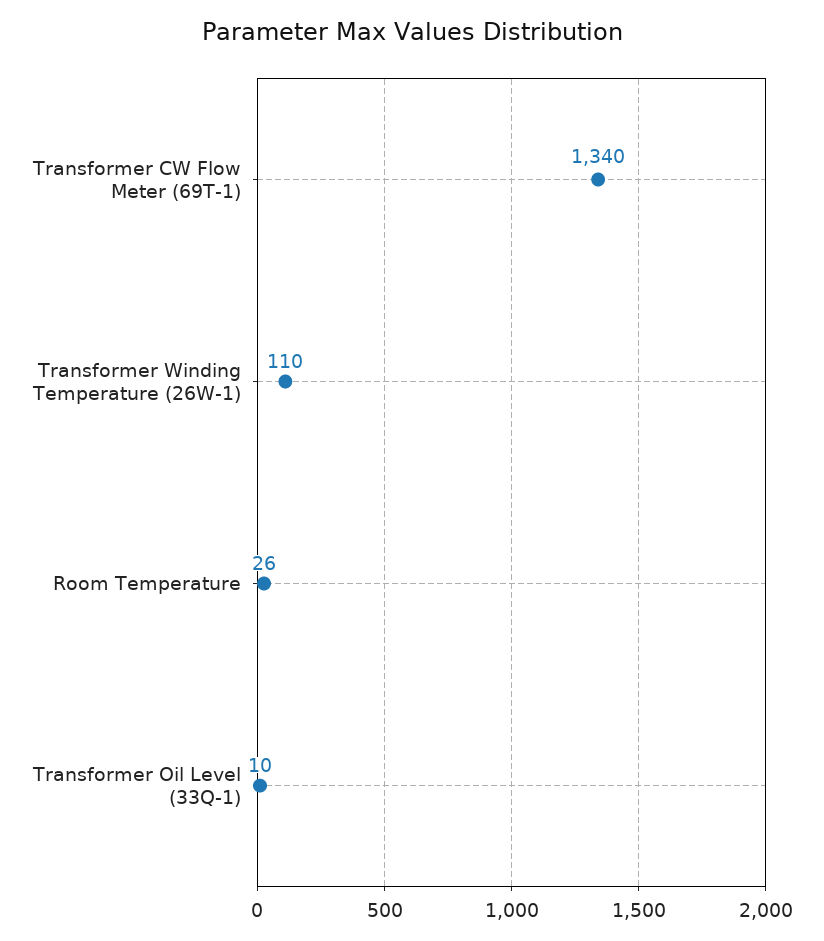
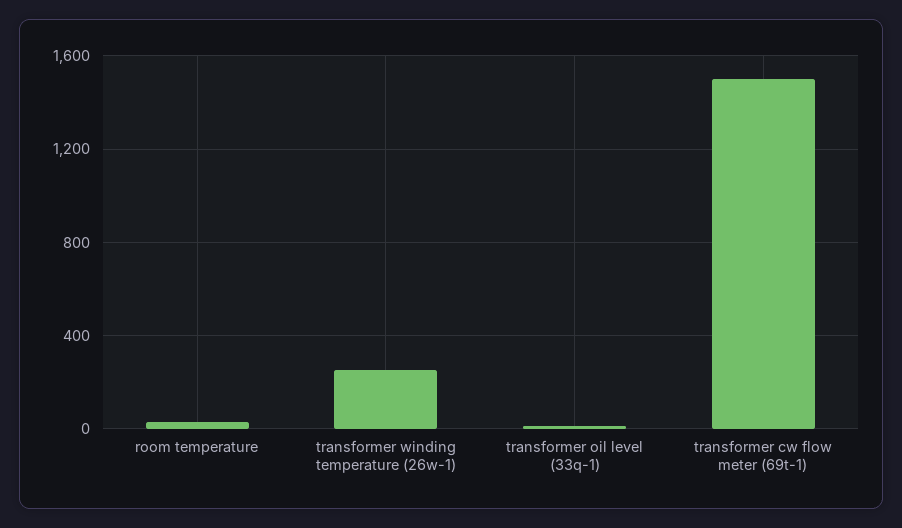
Transformer CW Flow Meter (69T-1): 1340 -> 1500
Transformer Winding Temperature (26W-1): 110 -> 250

